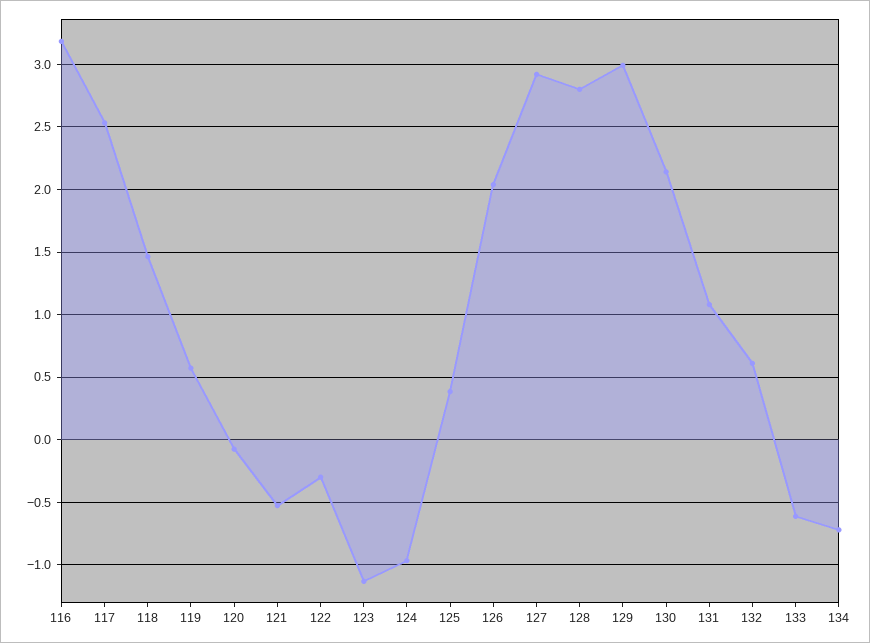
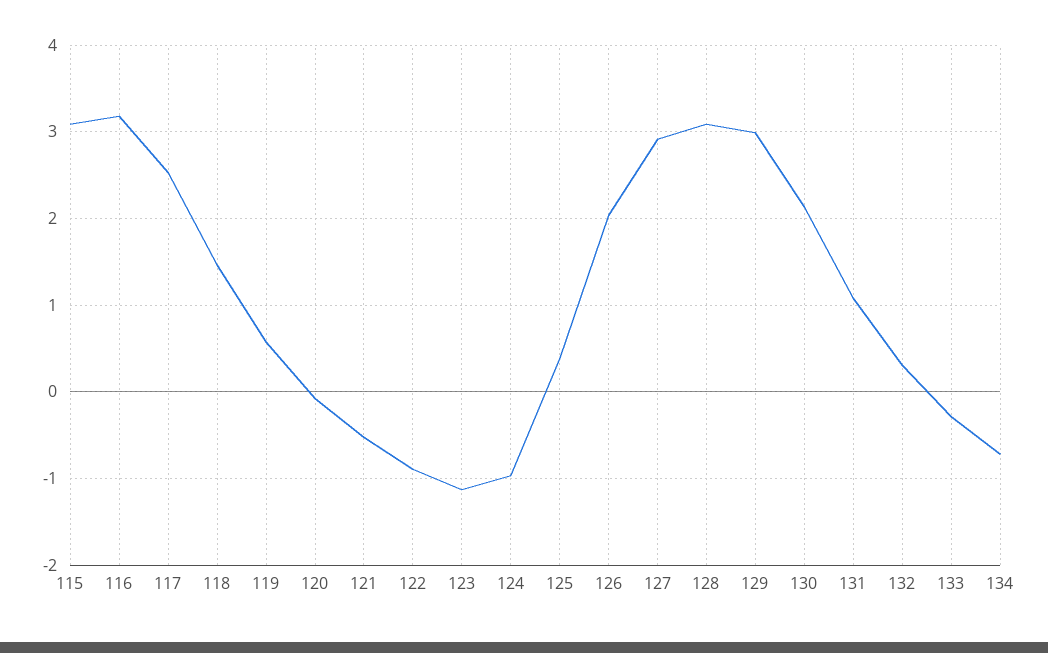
122: -0.3 -> -0.9
128: 2.8 -> 3.1
132: 0.6 -> 0.3
133: -0.6 -> -0.3
115: none -> 3.1

